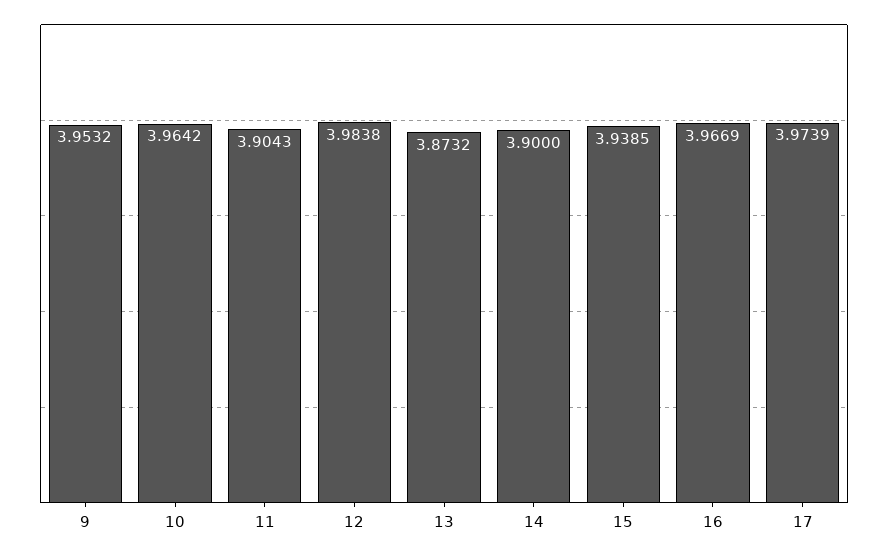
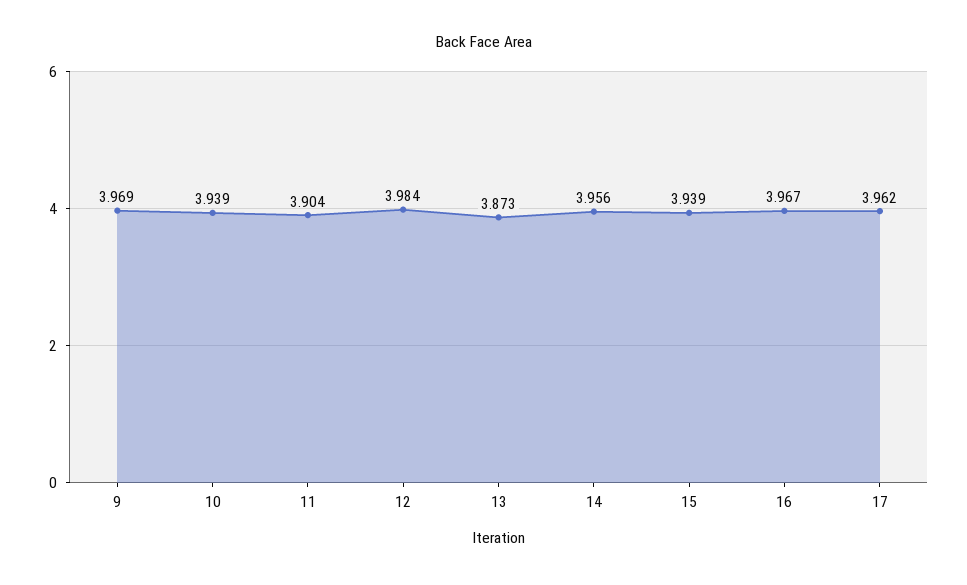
9: 3.9532 -> 3.969
10: 3.9642 -> 3.939
14: 3.9 -> 3.956
17: 3.9739 -> 3.962

